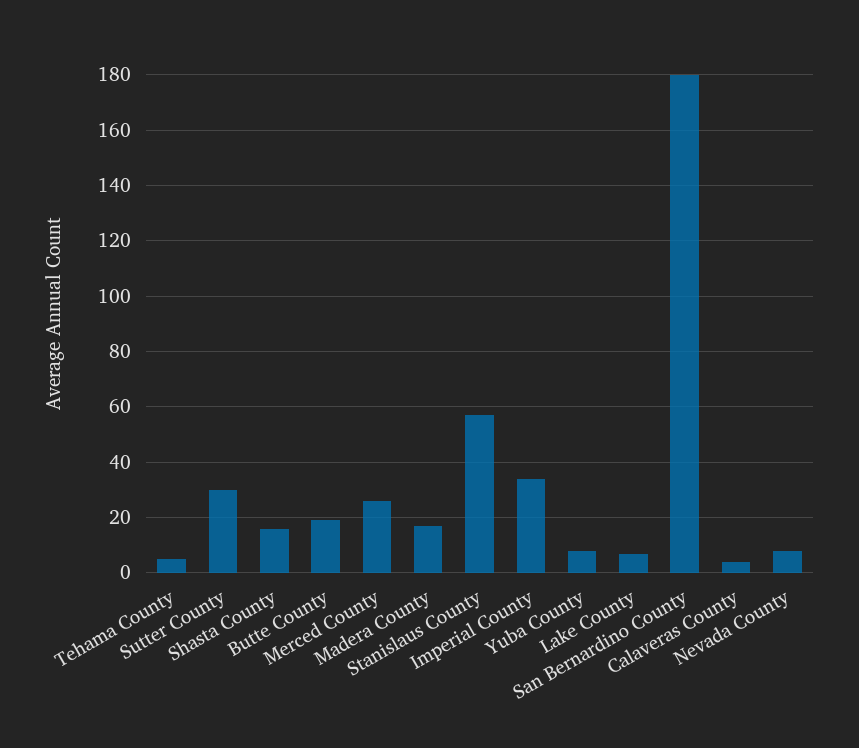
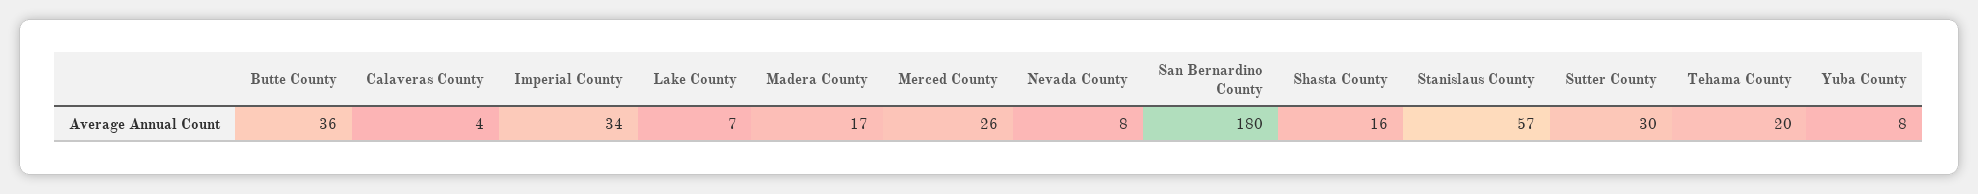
Tehama County: 5 -> 20
Butte County: 20 -> 36

